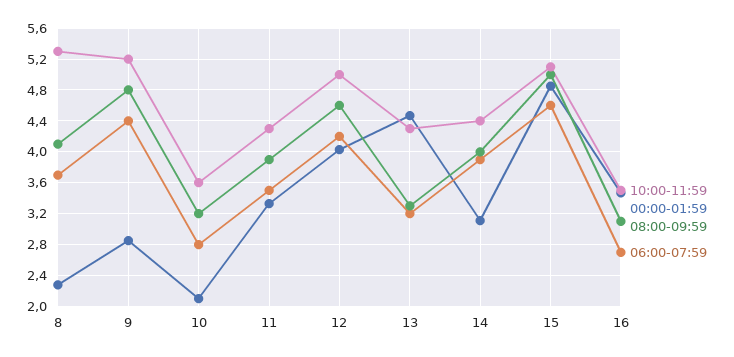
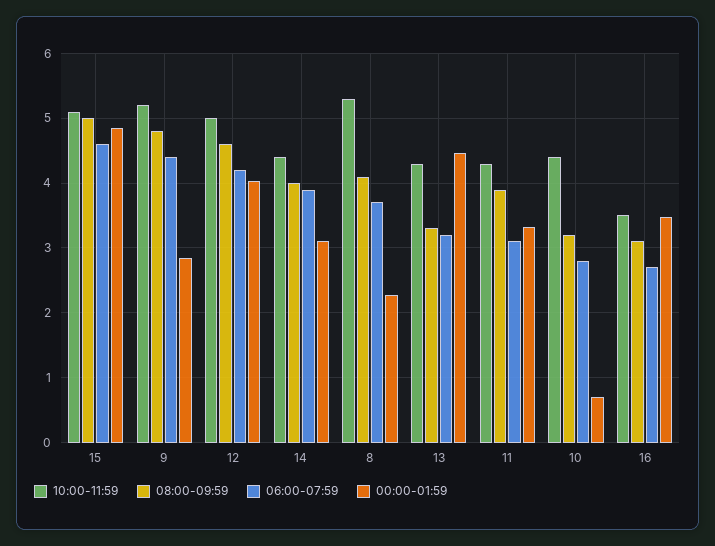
10:00-11:59, 10: 3.6 -> 4.4
00:00-01:59, 10: 2.1 -> 0.7
06:00-07:59, 11: 3.5 -> 3.1

